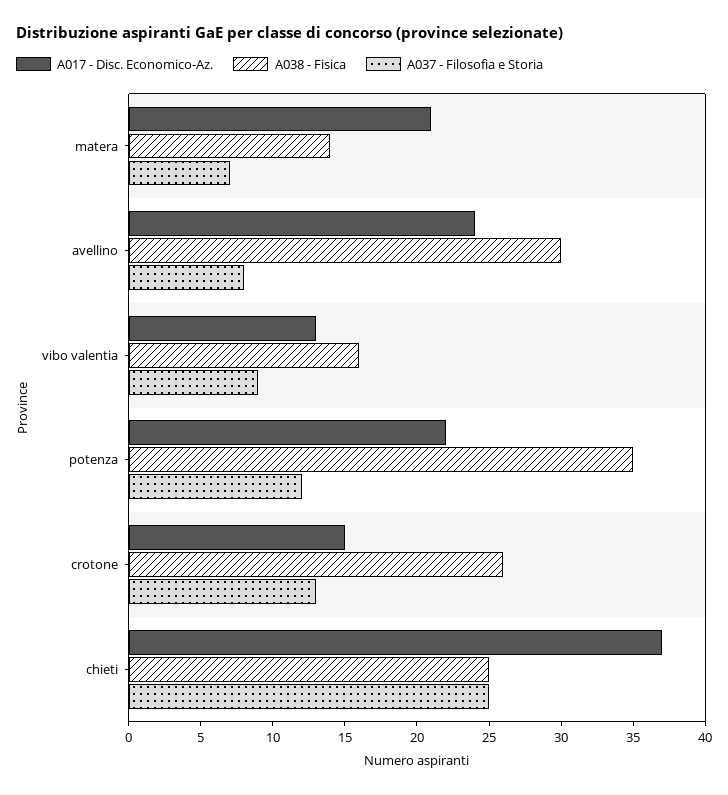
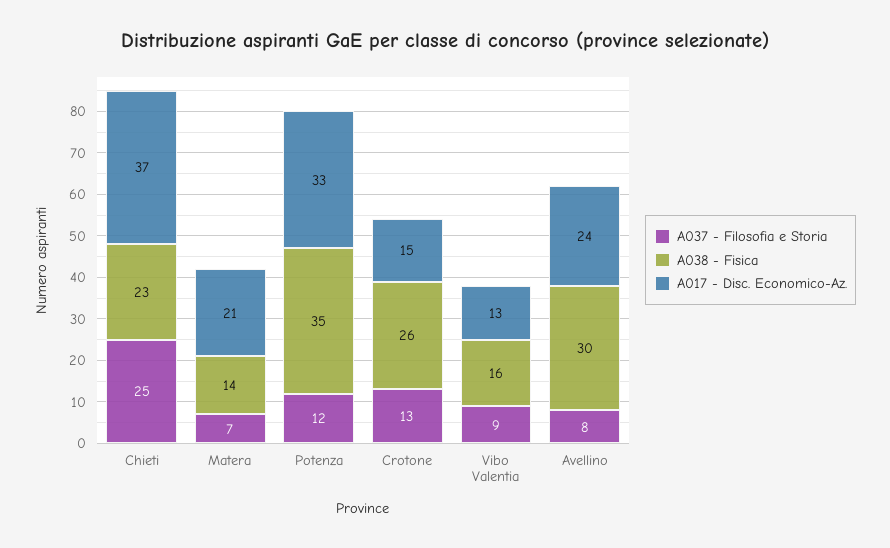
A017 - Disc. Economico-Az., potenza: 22 -> 33
A038 - Fisica, chieti: 25 -> 23

